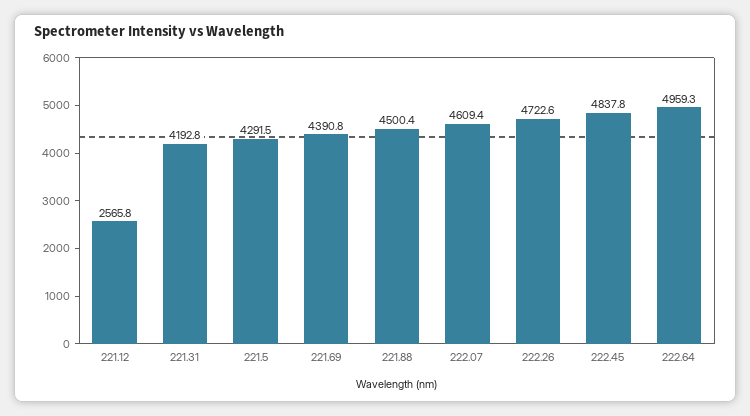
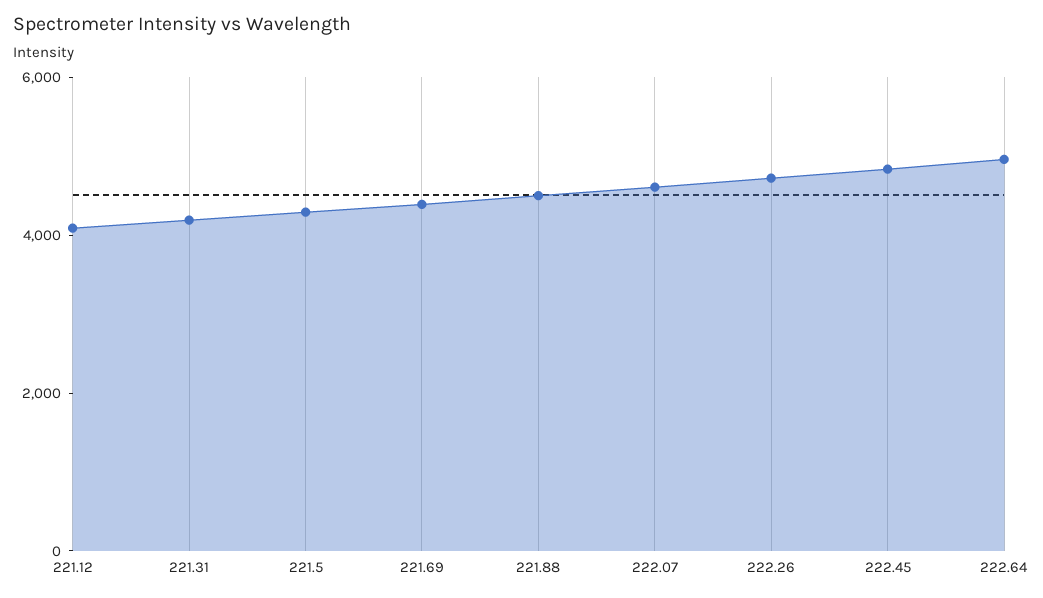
221.12: 2565.8 -> 4000

